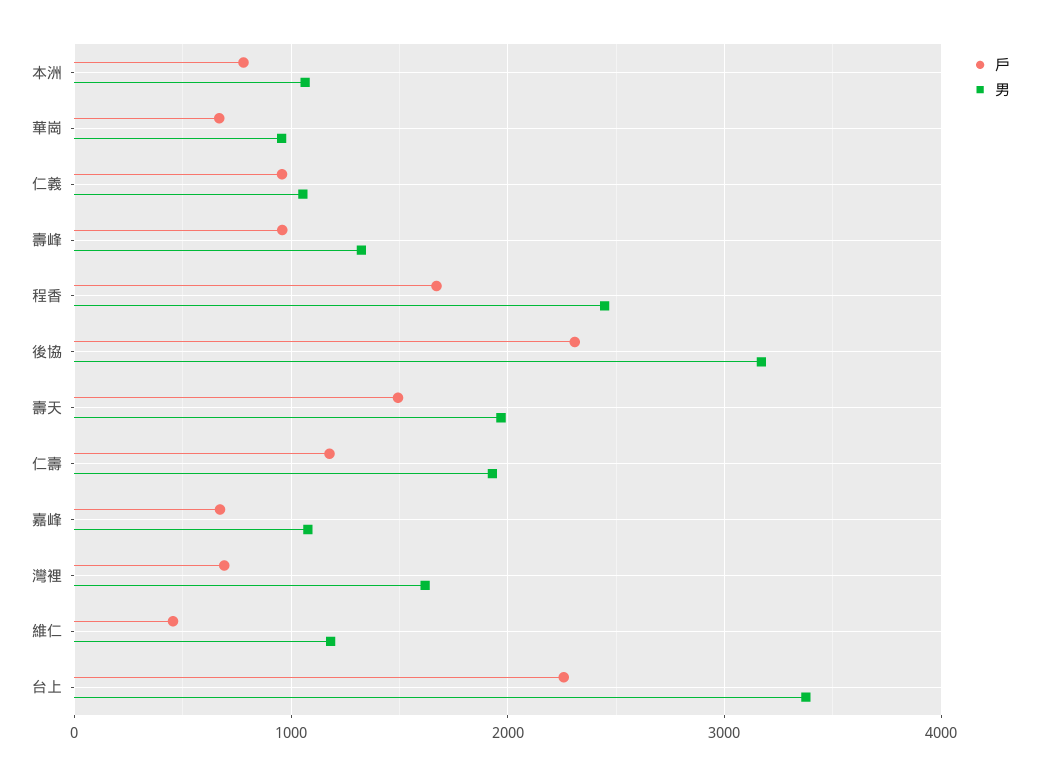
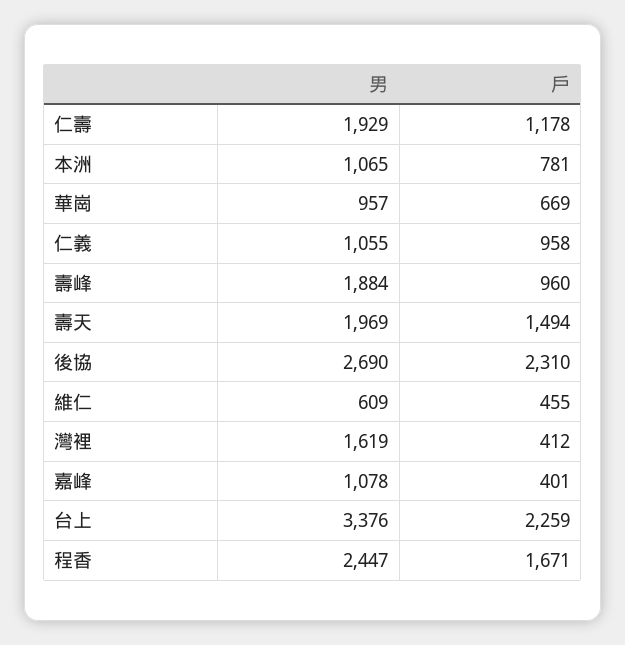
男, 壽峰: 1300 -> 1884
男, 後協: 3200 -> 2690
戶, 嘉峰: 700 -> 401
戶, 灣裡: 700 -> 412
男, 維仁: 1200 -> 609

